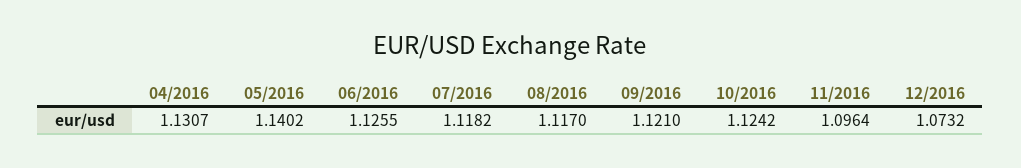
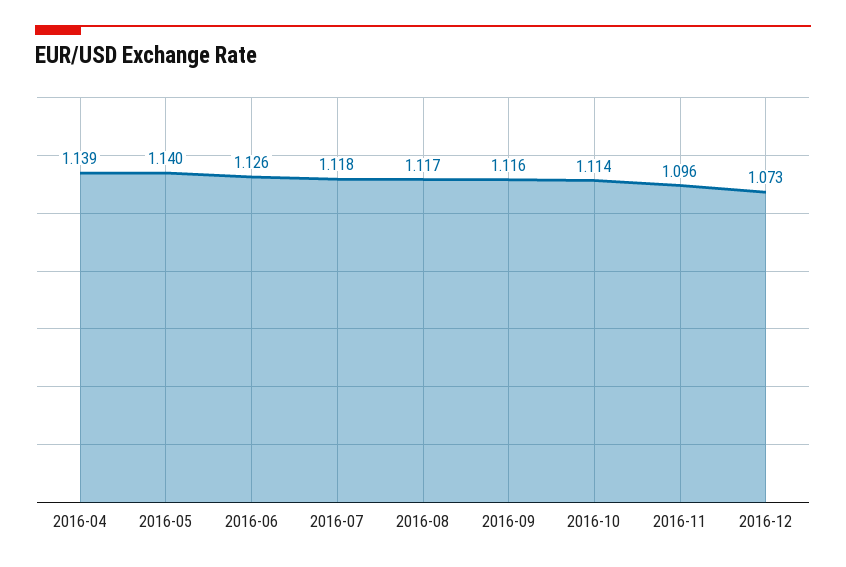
04/2016: 1.1307 -> 1.139
09/2016: 1.121 -> 1.116
10/2016: 1.1242 -> 1.114

